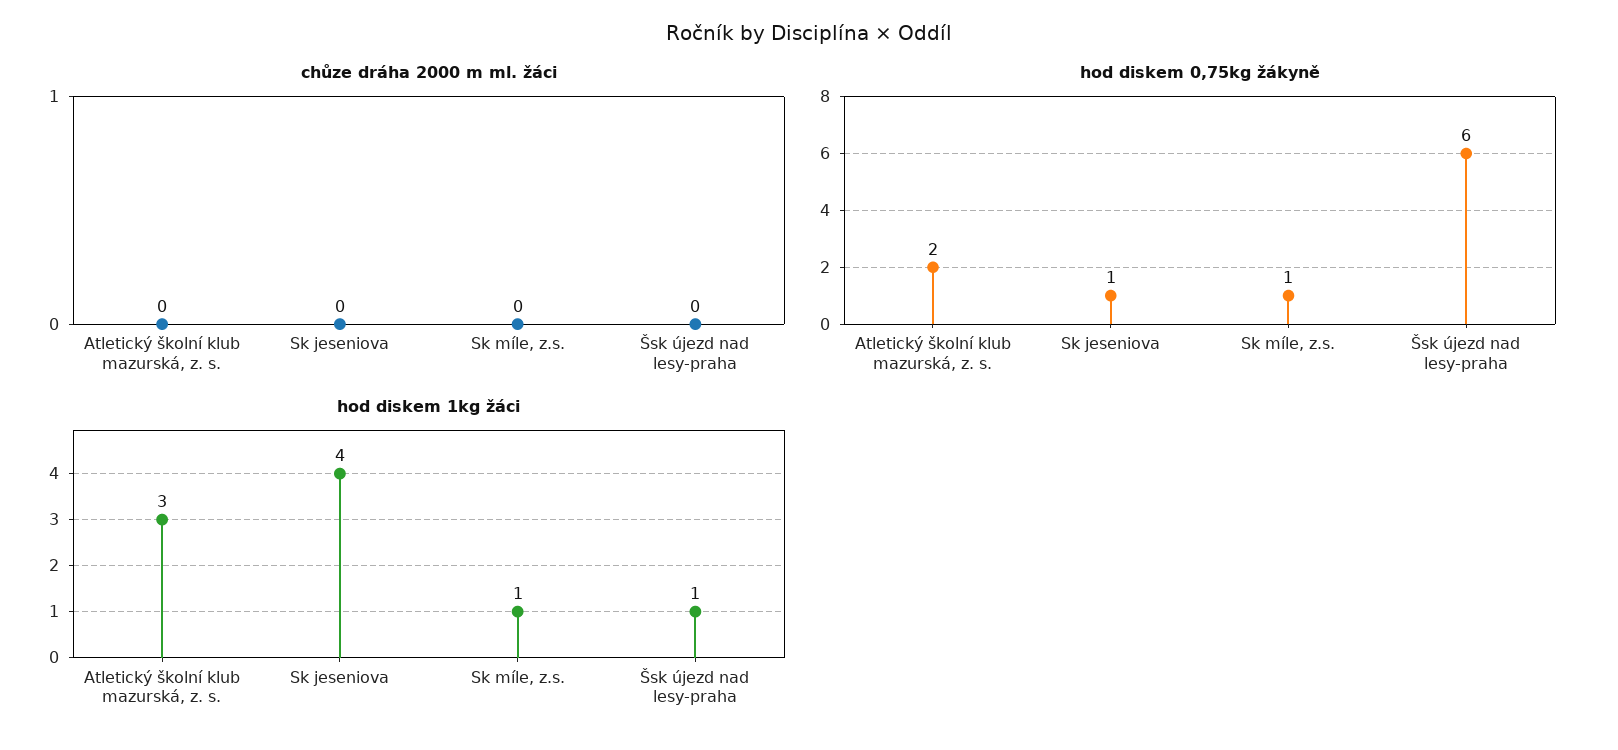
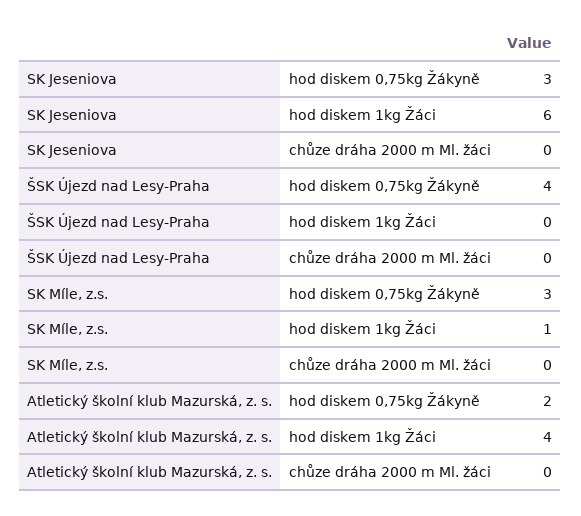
hod diskem 0,75kg žákyně, Sk jeseniova: 1 -> 3
hod diskem 0,75kg žákyně, Sk míle, z.s.: 1 -> 3
hod diskem 0,75kg žákyně, Šsk újezd nad lesy-praha: 6 -> 4
hod diskem 1kg žáci, Atletický školní klub mazurská, z. s.: 3 -> 4
hod diskem 1kg žáci, Sk jeseniova: 4 -> 6
hod diskem 1kg žáci, Šsk újezd nad lesy-praha: 1 -> 0

